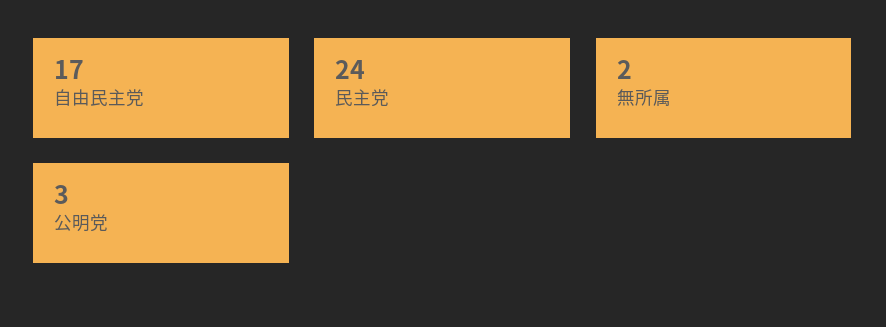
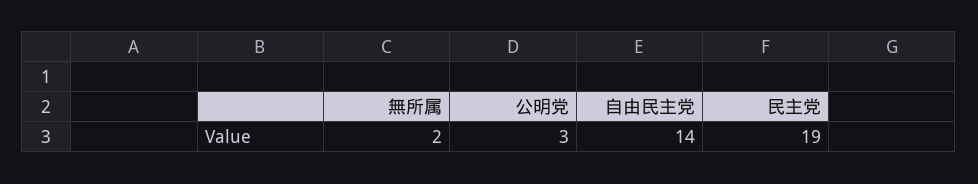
自由民主党: 17 -> 14
民主党: 24 -> 19

